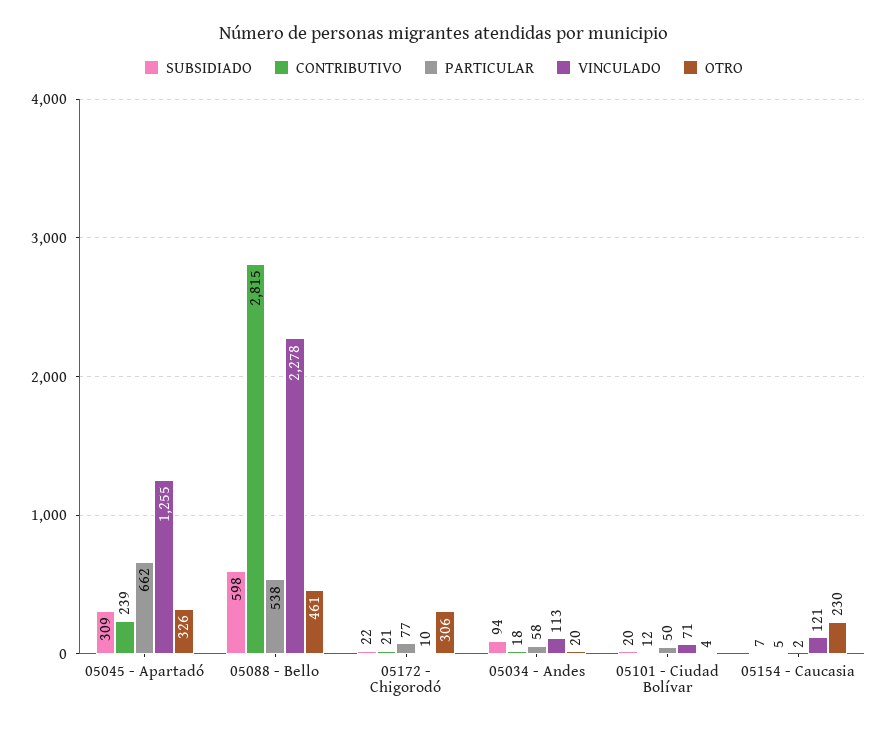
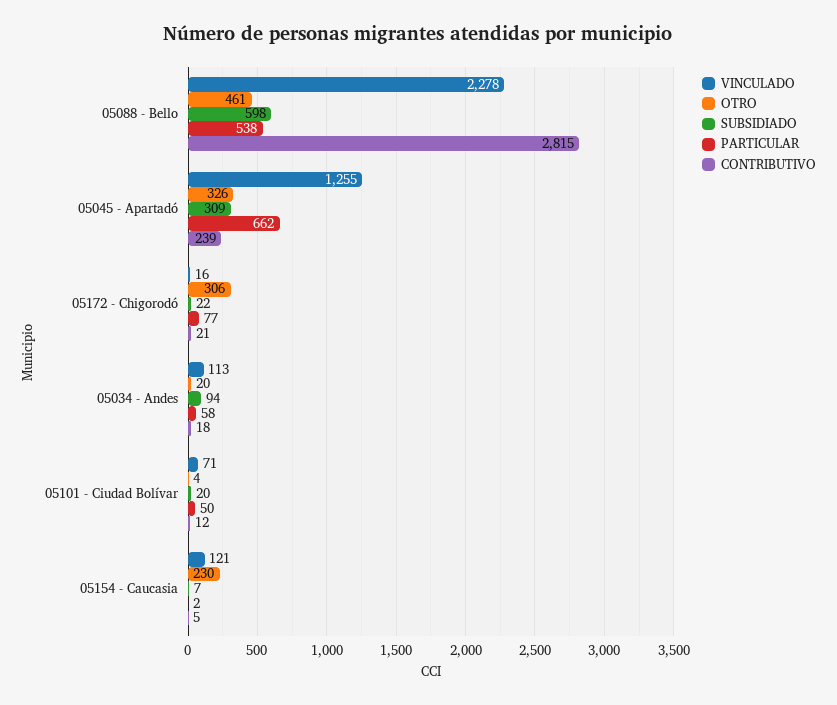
VINCULADO, 05172 - Chigorodó: 10 -> 16

